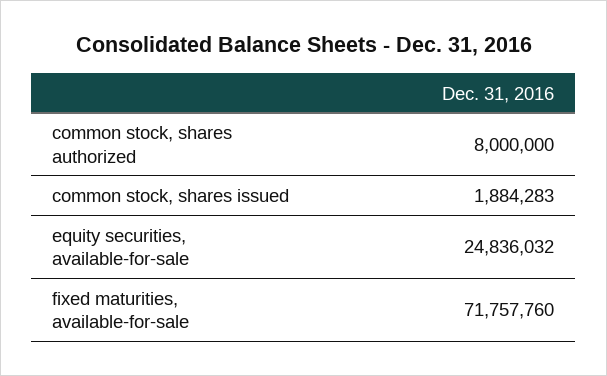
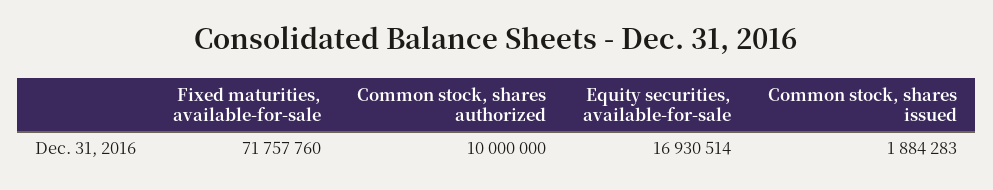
common stock, shares authorized: 8000000 -> 10000000
equity securities, available-for-sale: 24836032 -> 16930514

